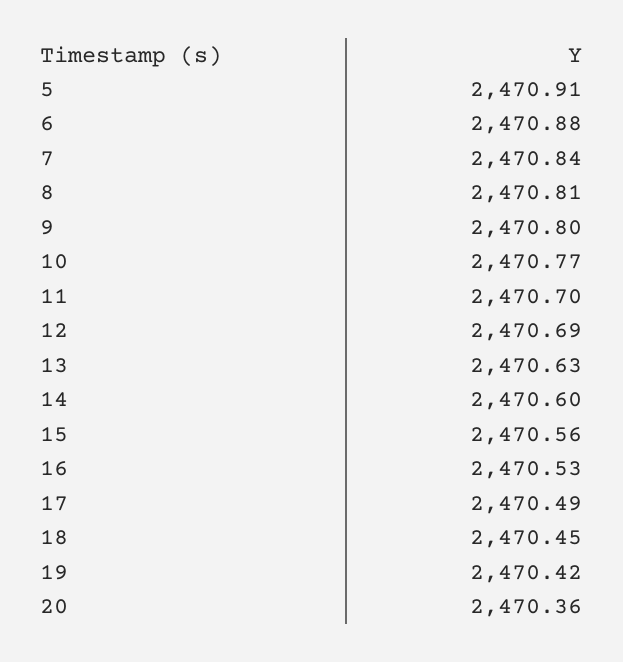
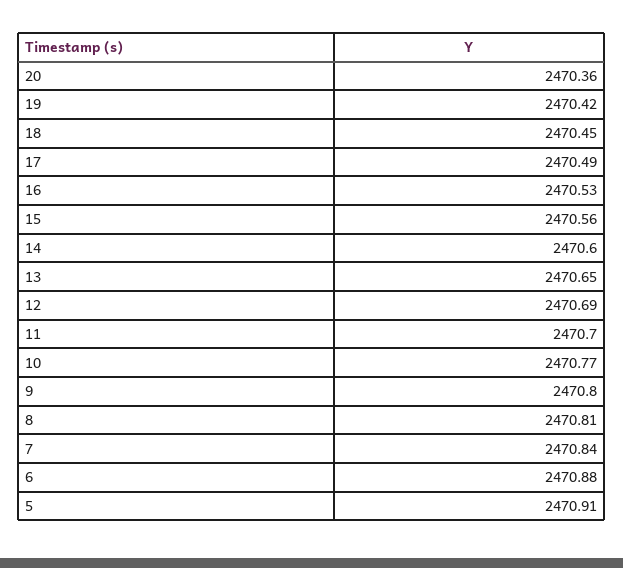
13: 2470.63 -> 2470.65

